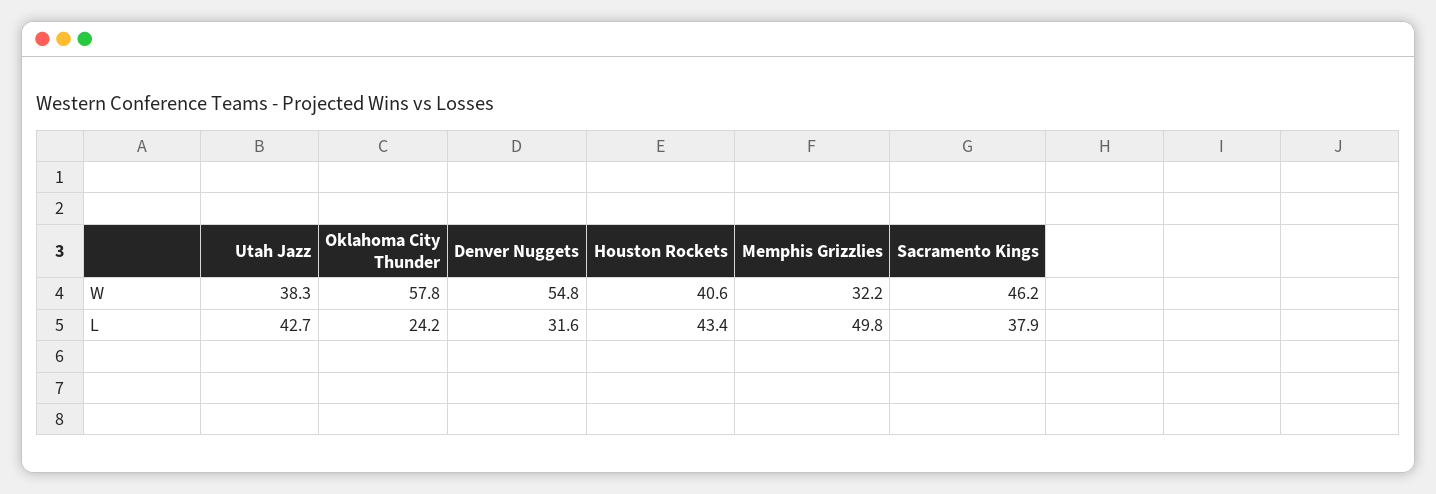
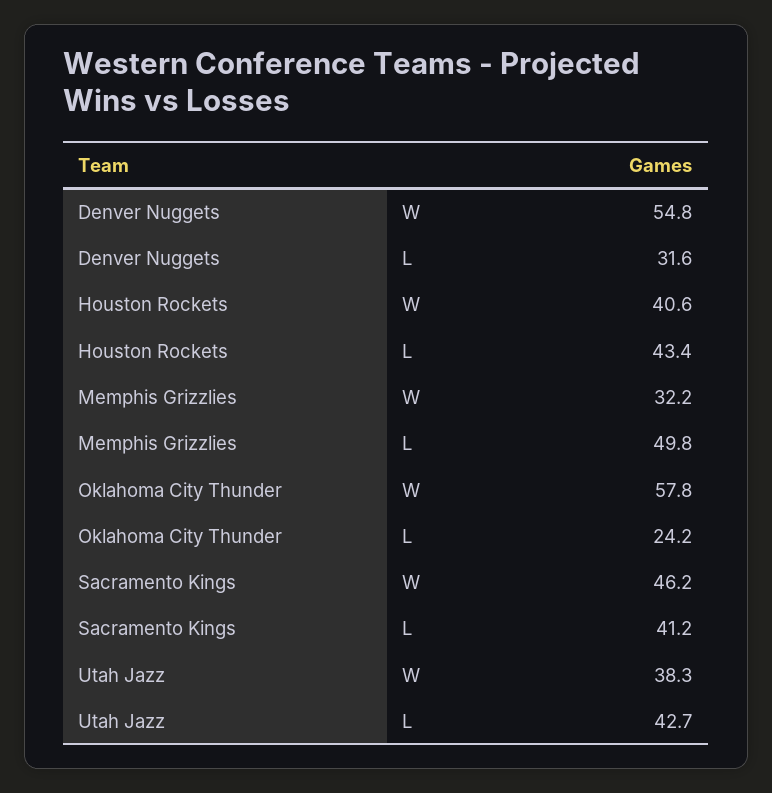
Sacramento Kings, L: 37.9 -> 41.2

